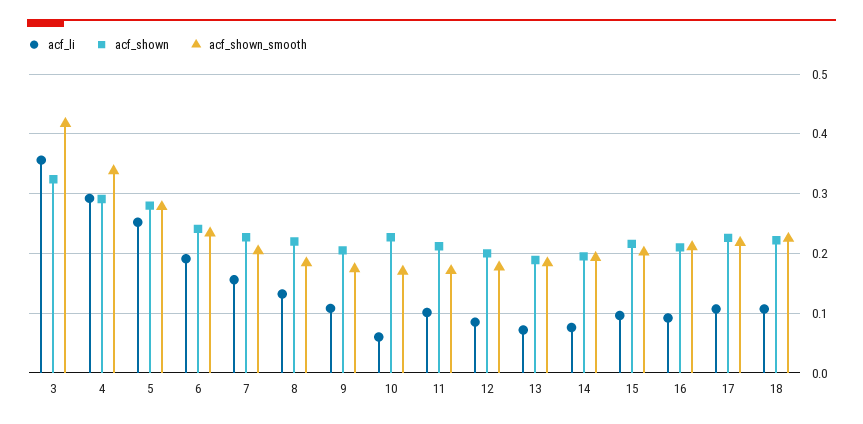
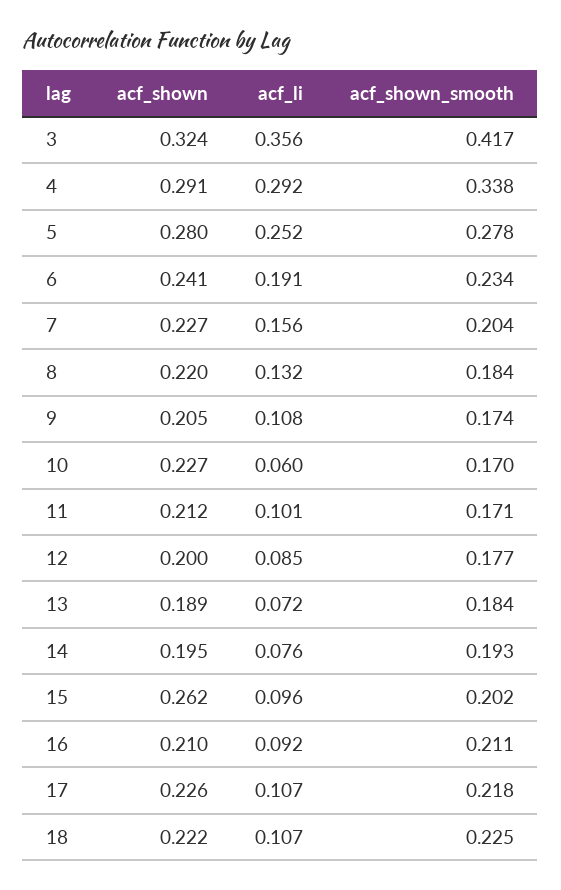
acf_shown, 15: 0.22 -> 0.262

